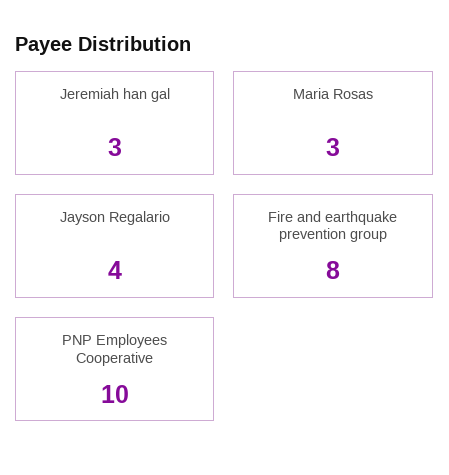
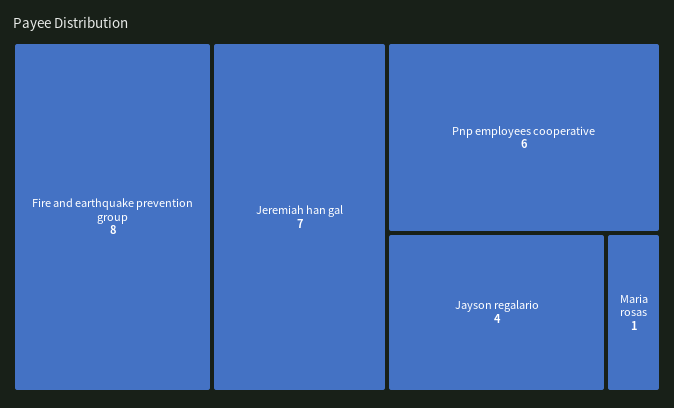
Jeremiah han gal: 3 -> 7
Maria Rosas: 3 -> 1
PNP Employees Cooperative: 10 -> 6

